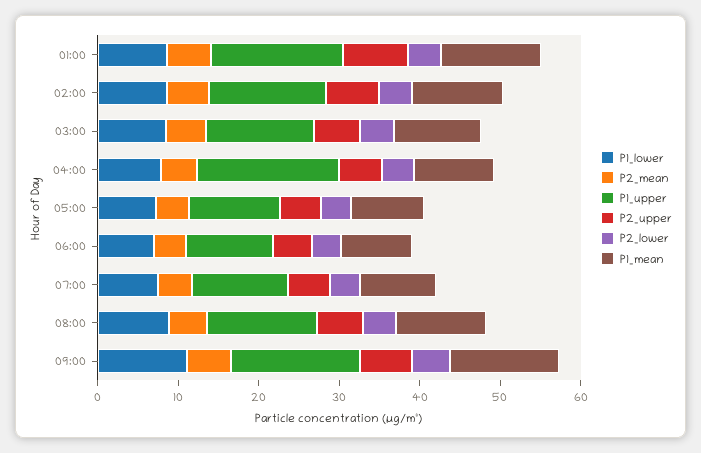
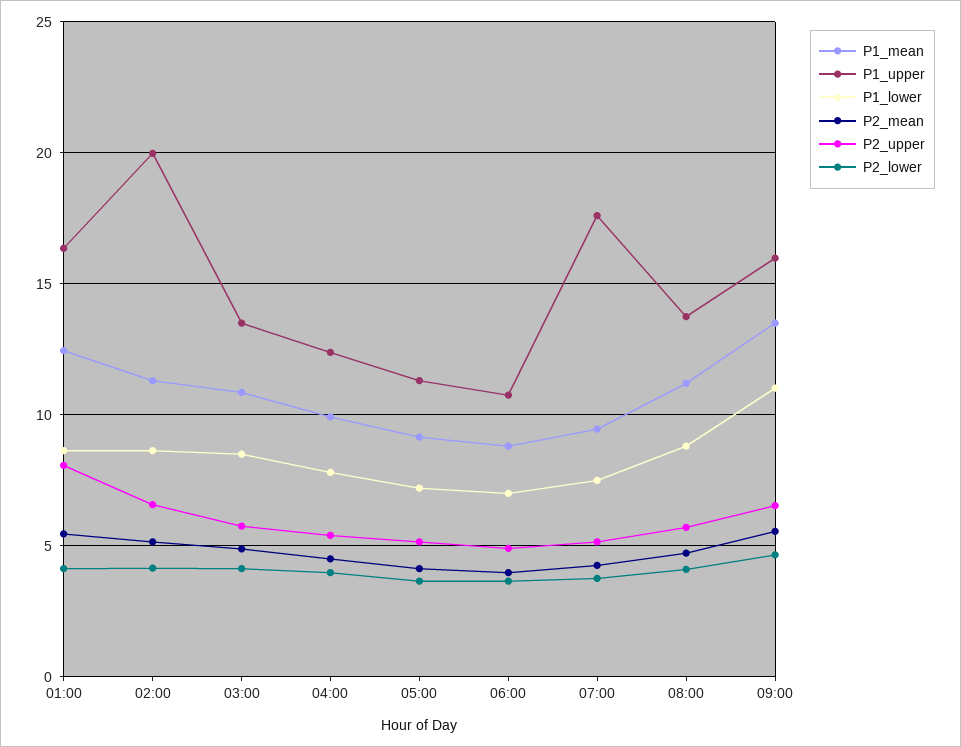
P1_upper, 02:00: 14 -> 20
P1_upper, 04:00: 18 -> 12.5
P1_upper, 07:00: 12 -> 17.5

